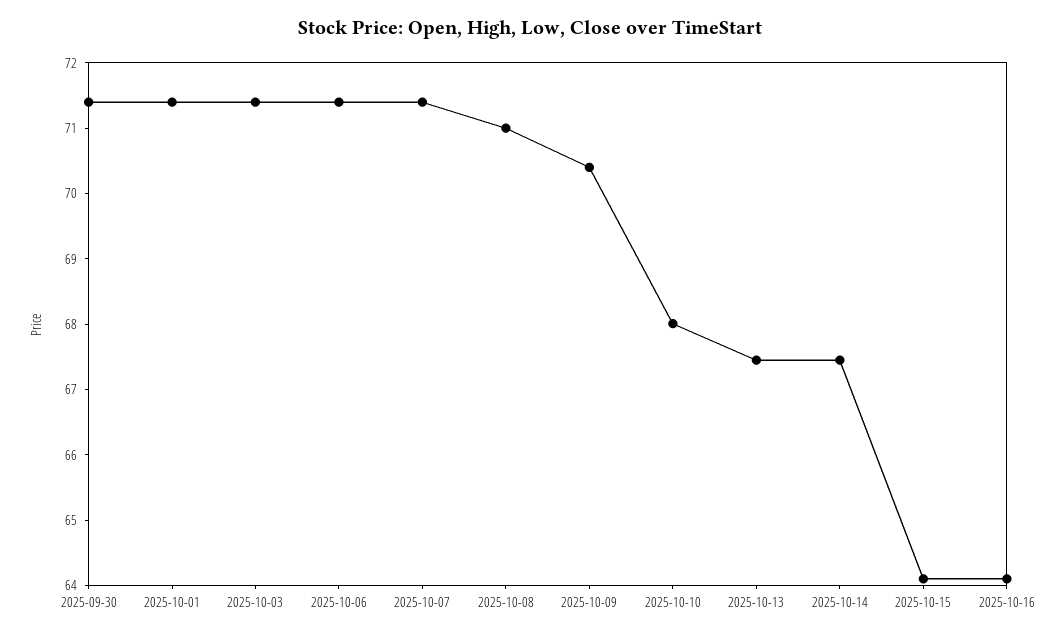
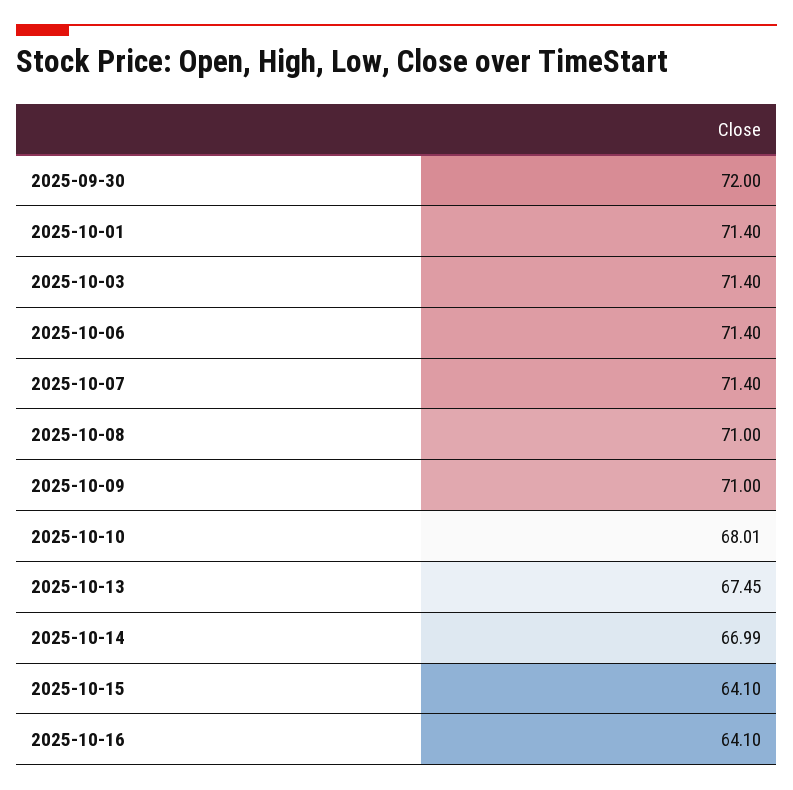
2025-09-30: 71.4 -> 72
2025-10-09: 70.4 -> 71
2025-10-14: 67.4 -> 66.99

